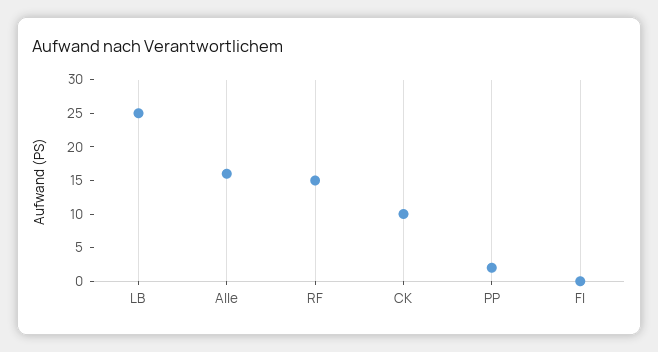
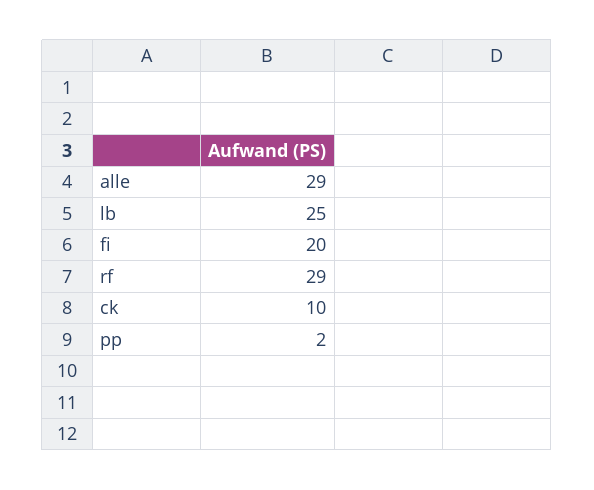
Alle: 15 -> 29
RF: 15 -> 29
FI: 0 -> 20

